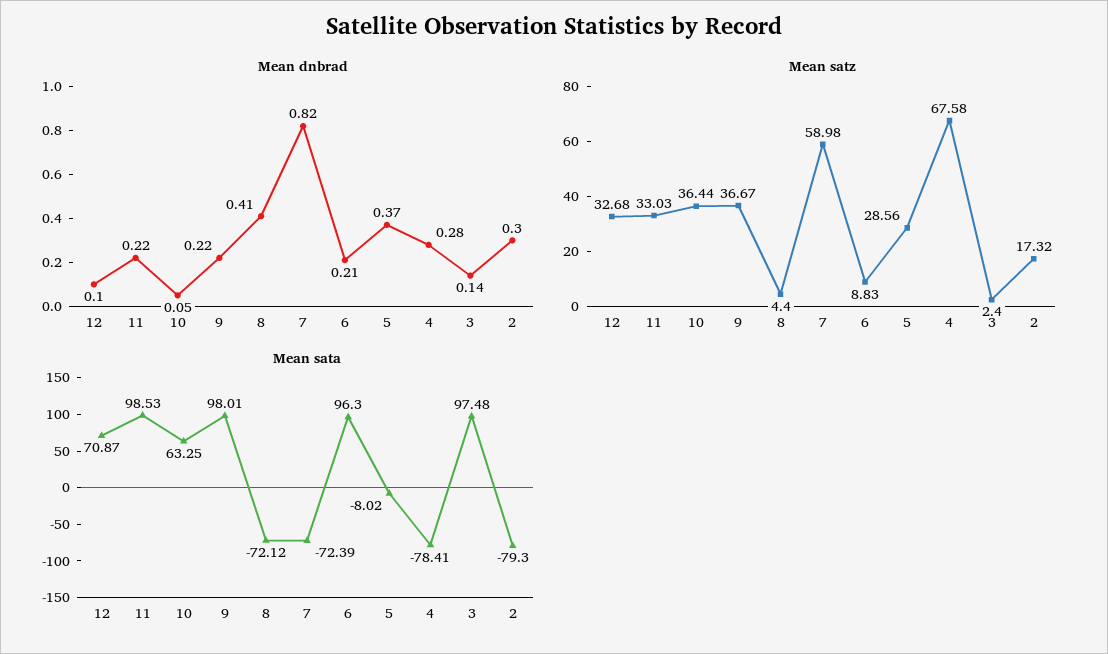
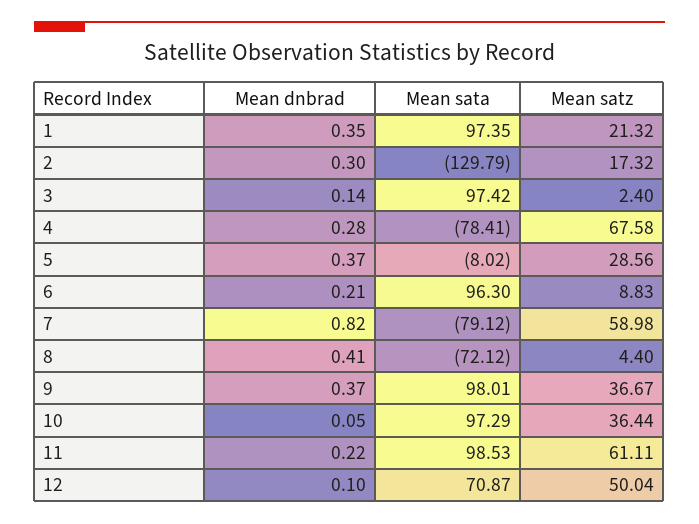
Mean dnbrad, 9: 0.22 -> 0.37
Mean satz, 12: 32.68 -> 50.04
Mean satz, 11: 33.03 -> 61.11
Mean sata, 10: 63.25 -> 97.29
Mean sata, 7: -72.39 -> -79.12
Mean sata, 3: 97.48 -> 97.42
Mean sata, 2: -79.3 -> -129.79
Mean dnbrad, 1: none -> 0.35
Mean sata, 1: none -> 97.35
Mean satz, 1: none -> 21.32

